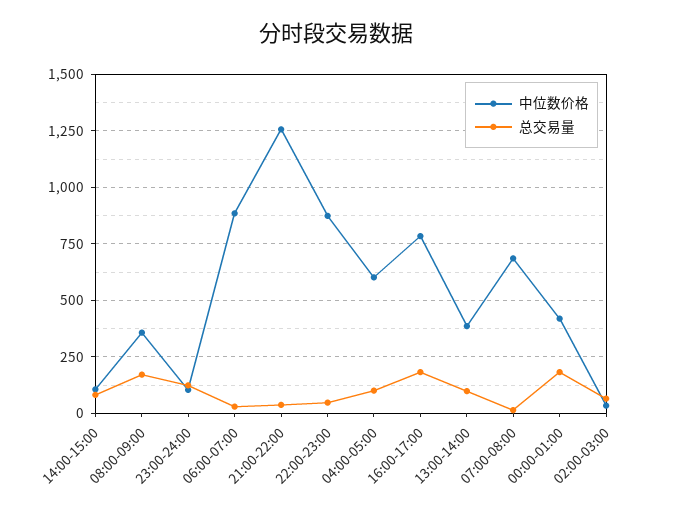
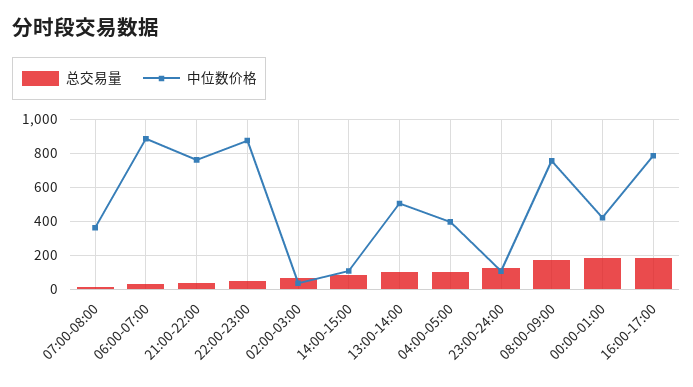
中位数价格, 08:00-09:00: 350 -> 750
中位数价格, 21:00-22:00: 1250 -> 750
中位数价格, 04:00-05:00: 600 -> 400
中位数价格, 13:00-14:00: 400 -> 500
中位数价格, 07:00-08:00: 700 -> 350

